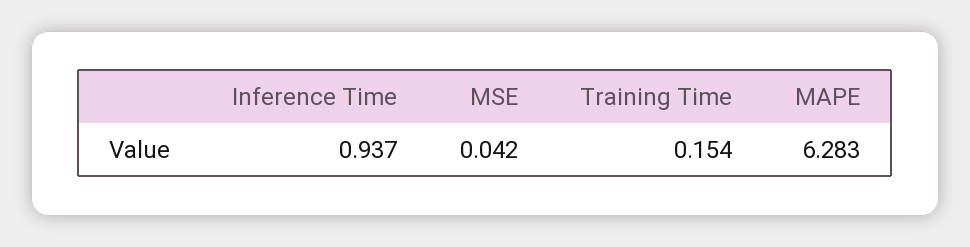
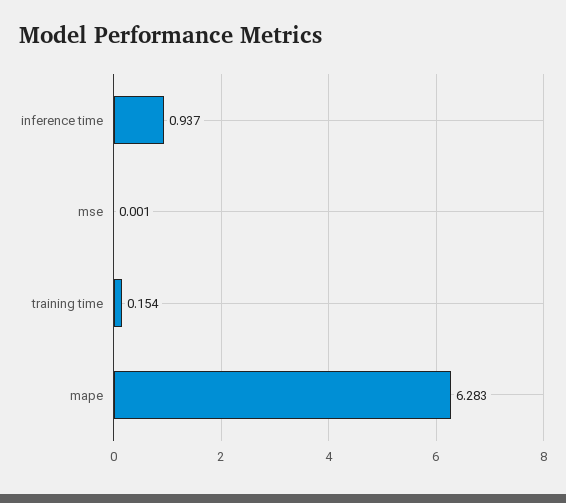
MSE: 0.042 -> 0.001

